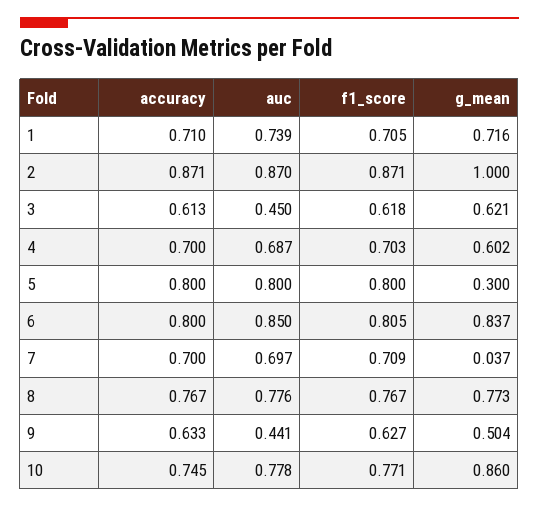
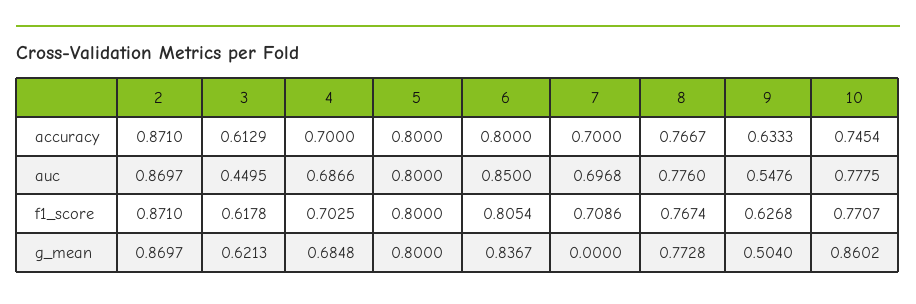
accuracy, 1: 0.71 -> none
auc, 1: 0.739 -> none
f1_score, 1: 0.705 -> none
g_mean, 1: 0.716 -> none
g_mean, 2: 1 -> 0.8697
g_mean, 4: 0.602 -> 0.6848
g_mean, 5: 0.3 -> 0.8
g_mean, 7: 0.037 -> 0
auc, 9: 0.441 -> 0.5476

